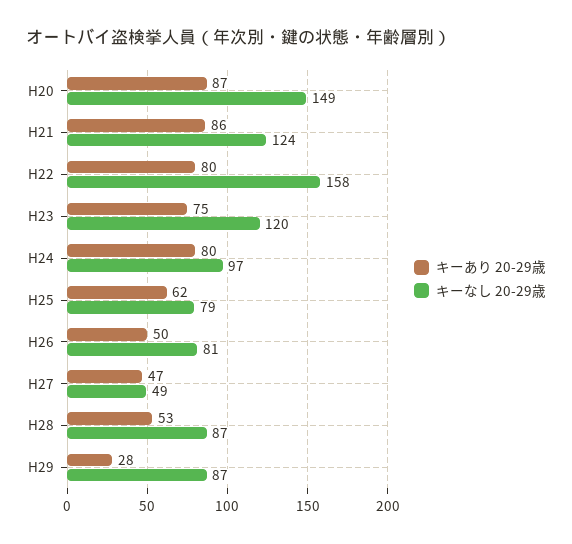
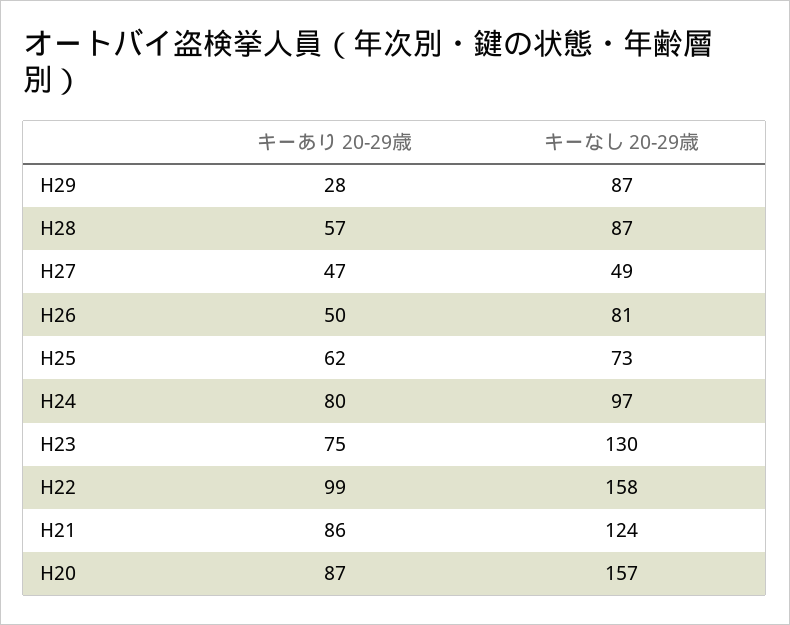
キーなし 20-29歳, H20: 149 -> 157
キーあり 20-29歳, H22: 80 -> 99
キーなし 20-29歳, H23: 120 -> 130
キーなし 20-29歳, H25: 79 -> 73
キーあり 20-29歳, H28: 53 -> 57

